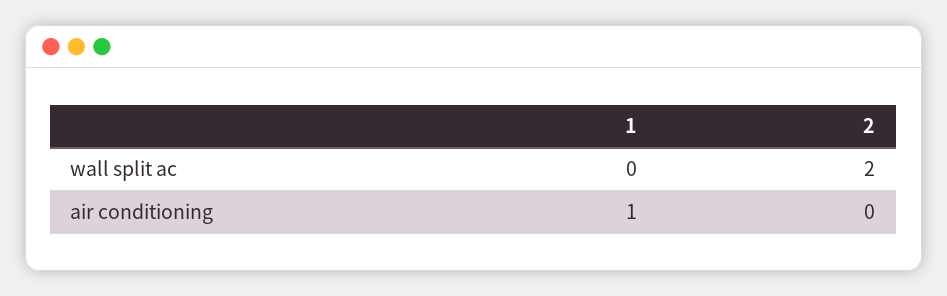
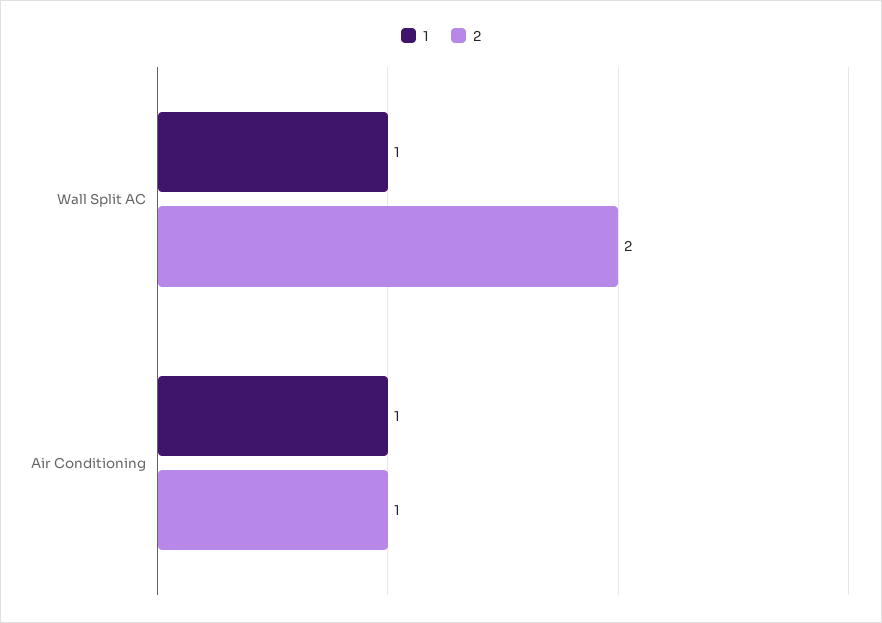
1, wall split ac: 0 -> 1
2, air conditioning: 0 -> 1

